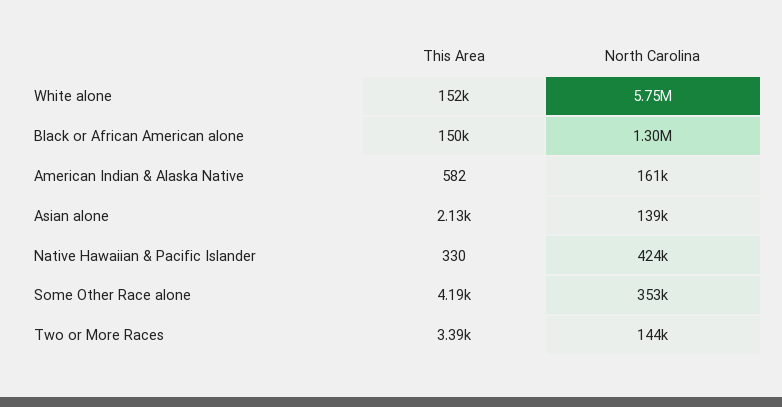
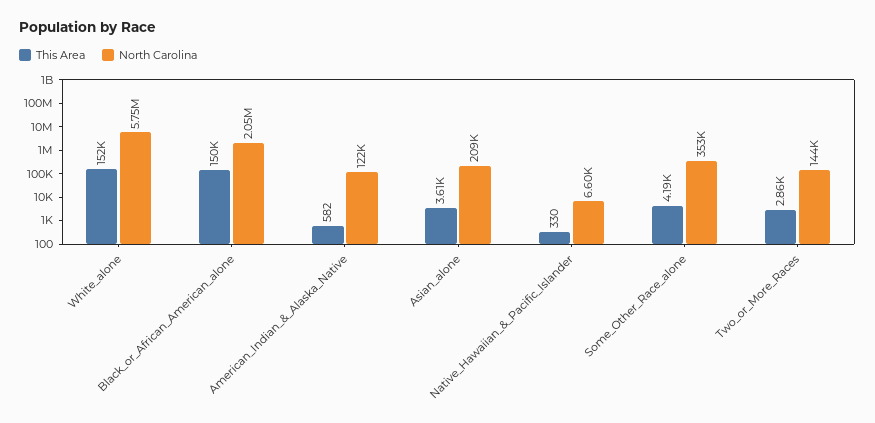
North Carolina, Black or African American alone: 1300000 -> 2050000
North Carolina, American Indian & Alaska Native: 161000 -> 122000
This Area, Asian alone: 2130 -> 3610
North Carolina, Asian alone: 139000 -> 209000
North Carolina, Native Hawaiian & Pacific Islander: 424000 -> 6600
This Area, Two or More Races: 3390 -> 2860

